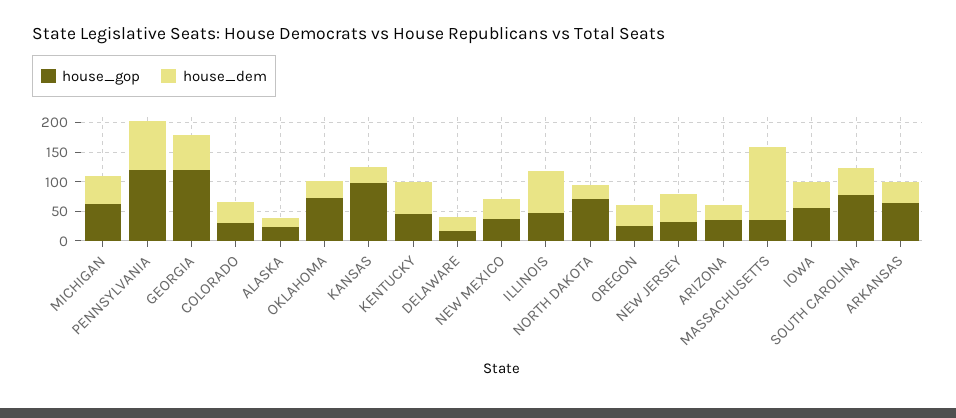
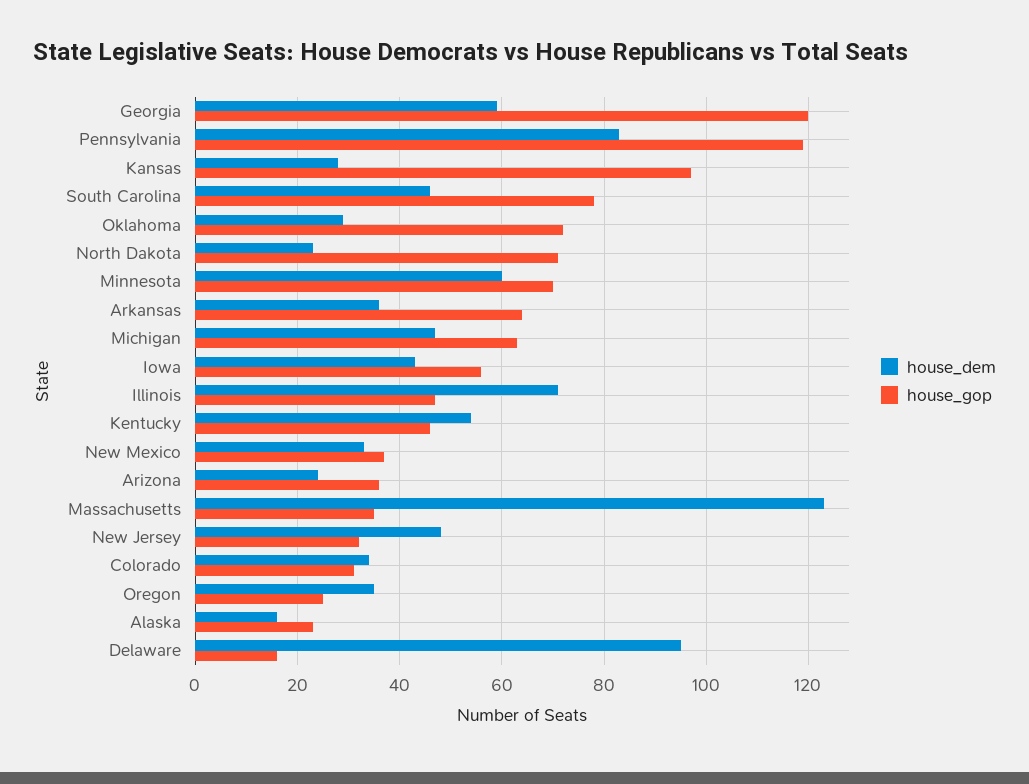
house_dem, DELAWARE: 25 -> 95
house_dem, Minnesota: none -> 60
house_gop, Minnesota: none -> 70

